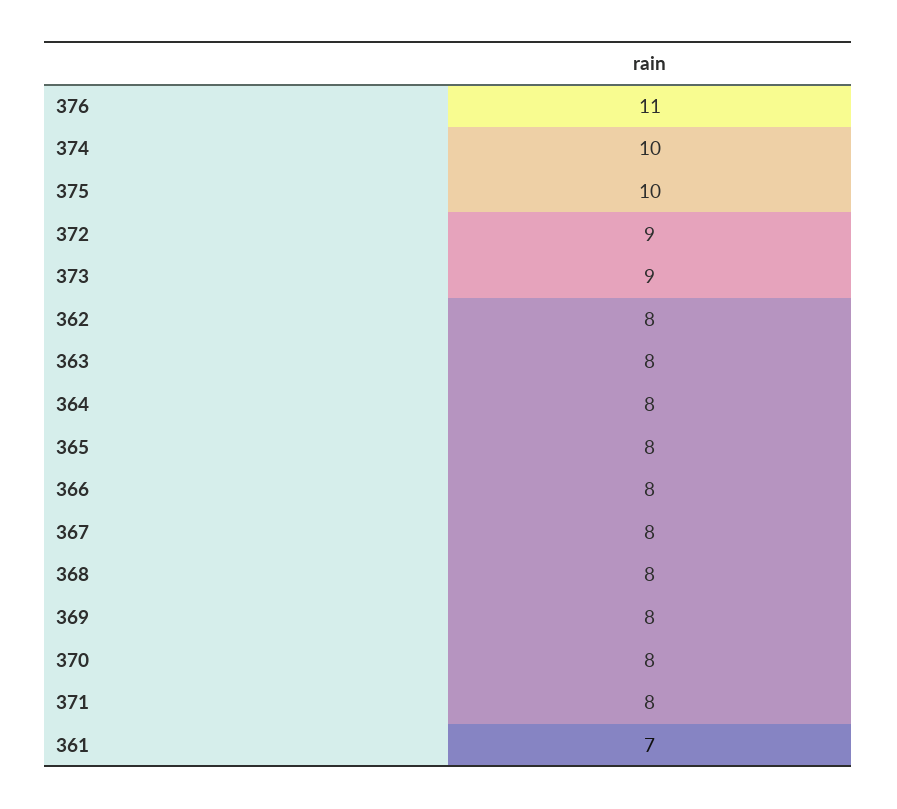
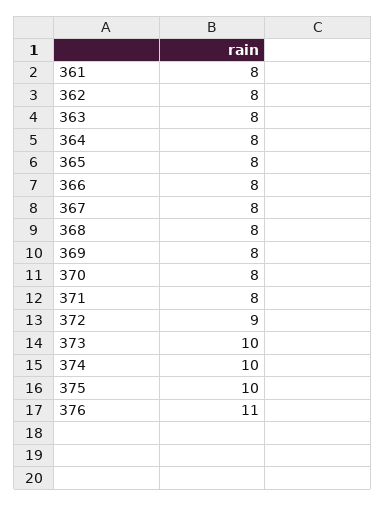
373: 9 -> 10
361: 7 -> 8

